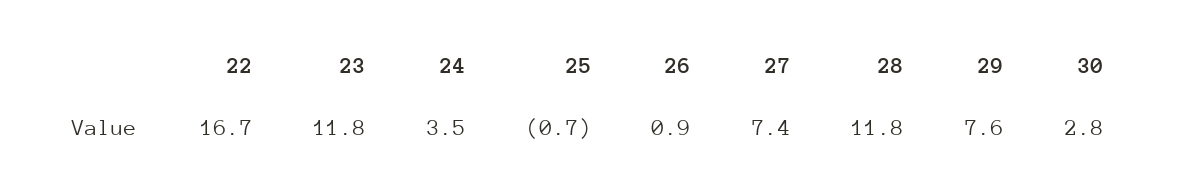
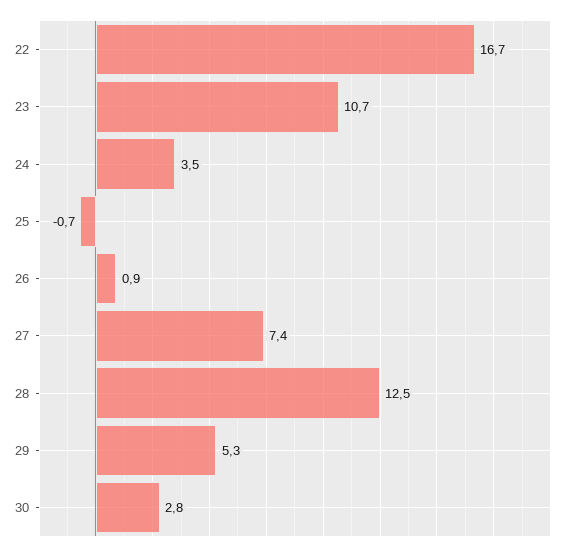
23: 11.8 -> 10.7
28: 11.8 -> 12.5
29: 7.6 -> 5.3

